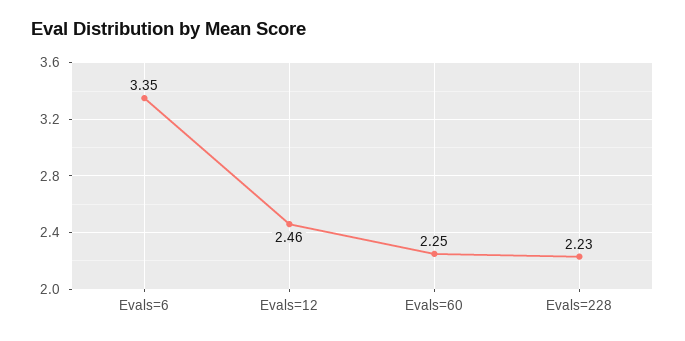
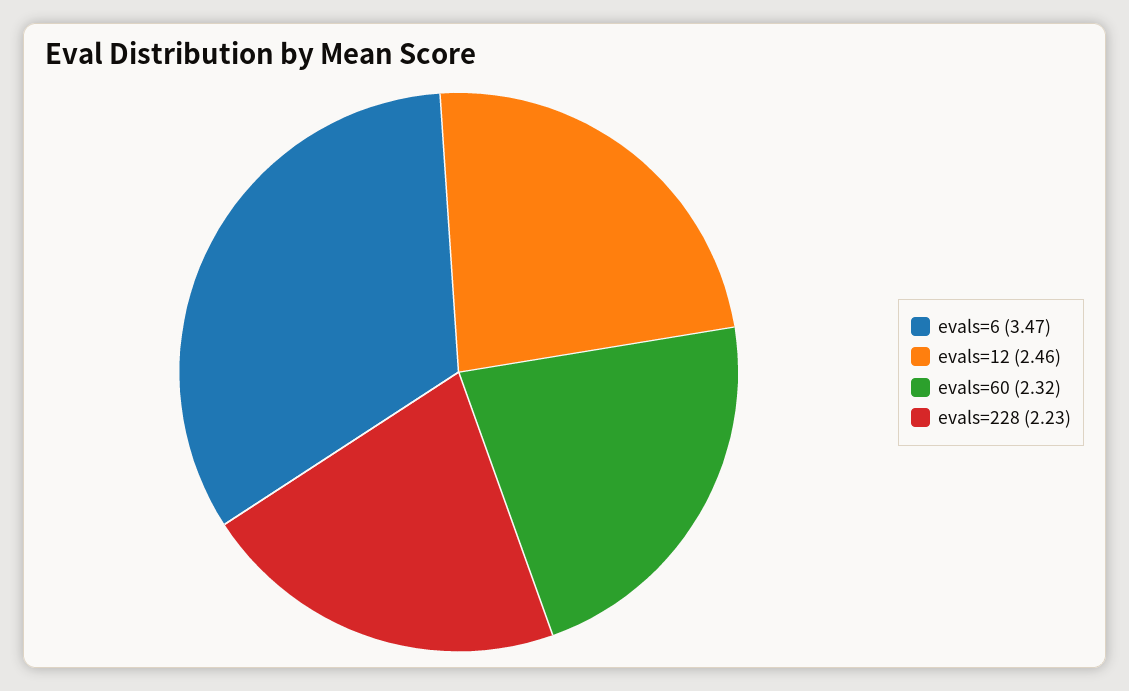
Evals=6: 3.35 -> 3.47
Evals=60: 2.25 -> 2.32

